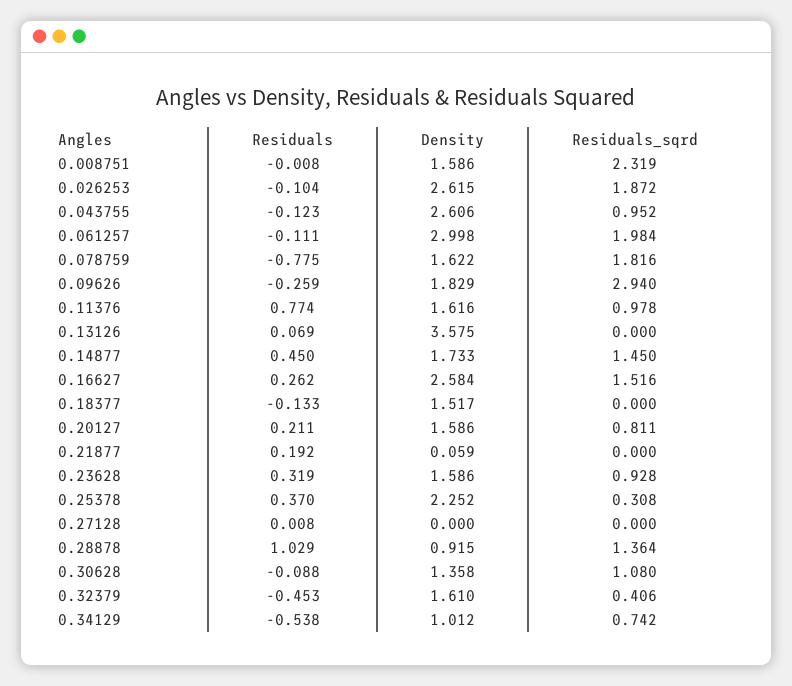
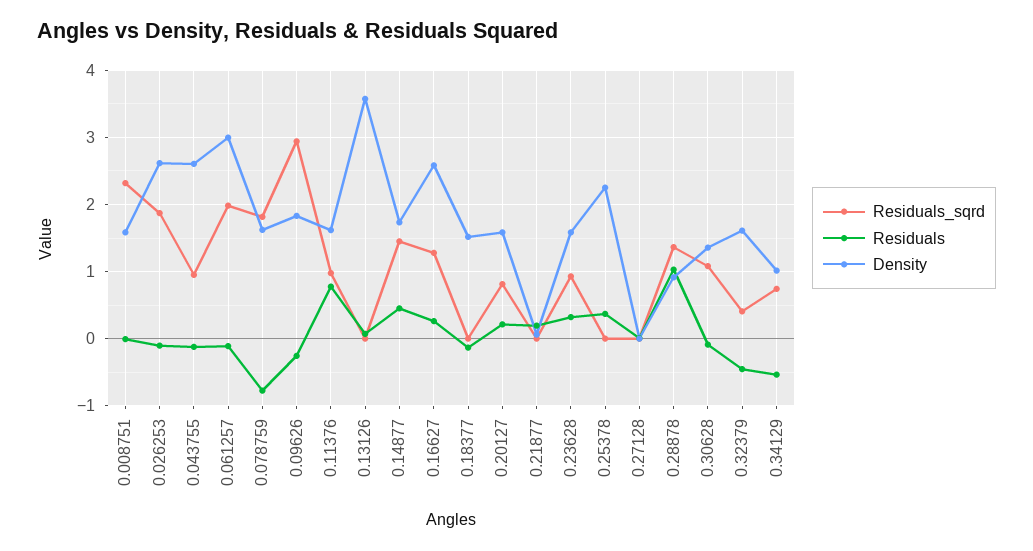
Residuals_sqrd, 0.16627: 1.516 -> 1.3
Residuals_sqrd, 0.25378: 0.308 -> 0

